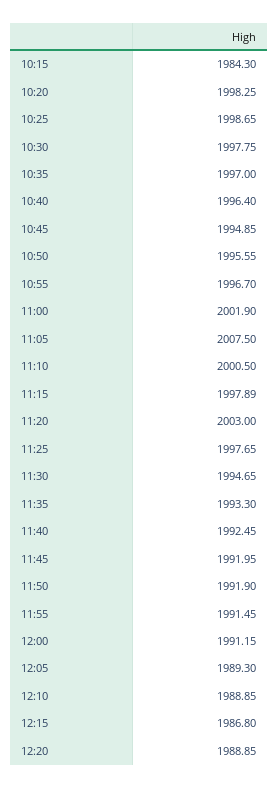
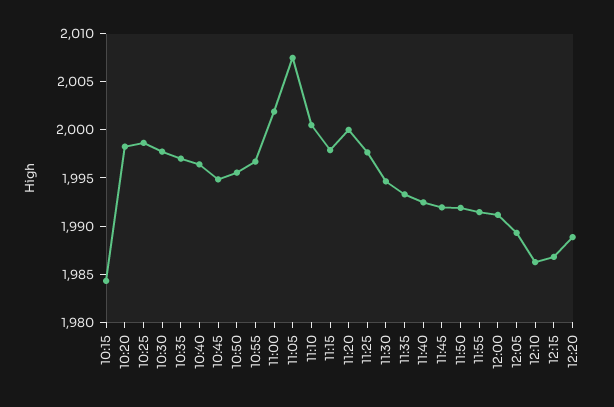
11:20: 2003 -> 2000
12:10: 1988.85 -> 1986

